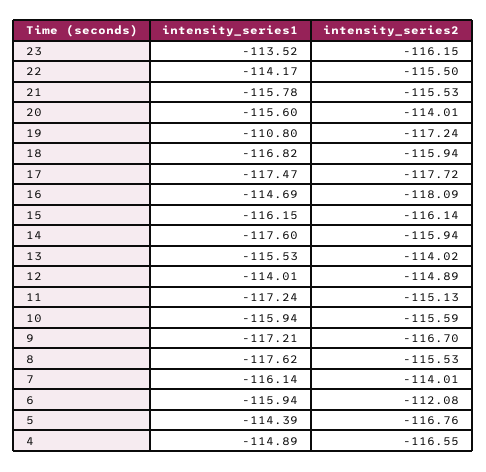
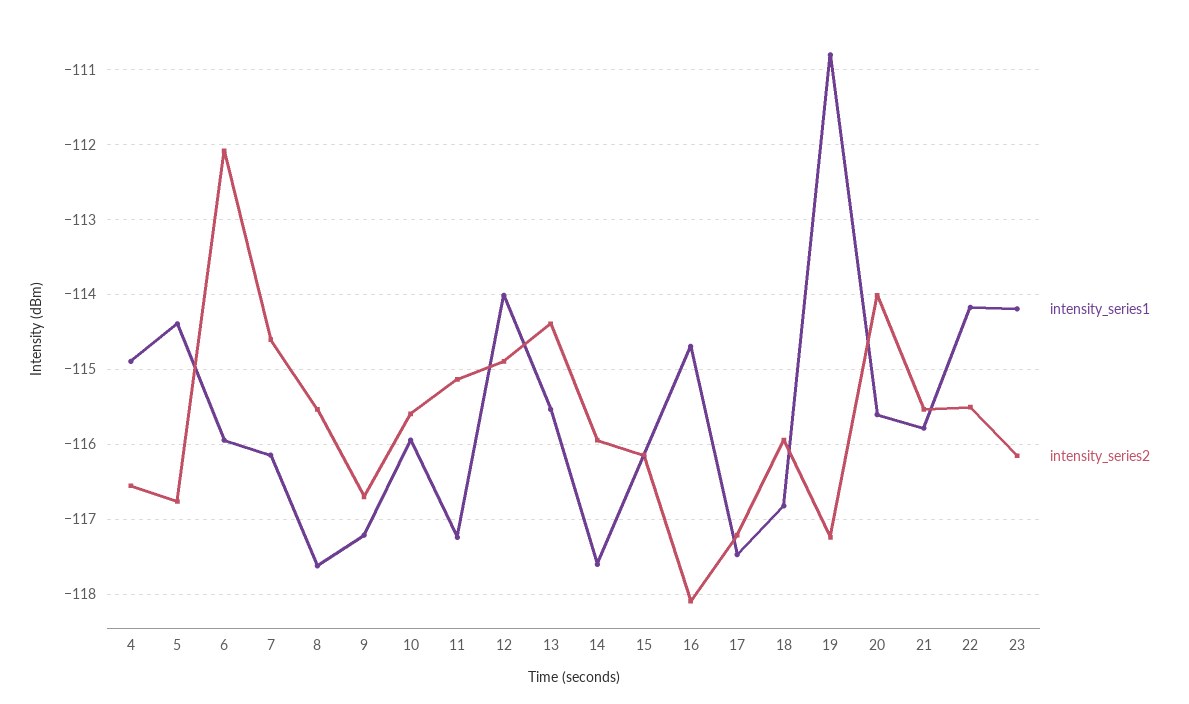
intensity_series1, 23: -113.52 -> -114.2
intensity_series2, 17: -117.72 -> -117.2
intensity_series2, 13: -114.02 -> -114.4
intensity_series2, 7: -114.01 -> -114.6

